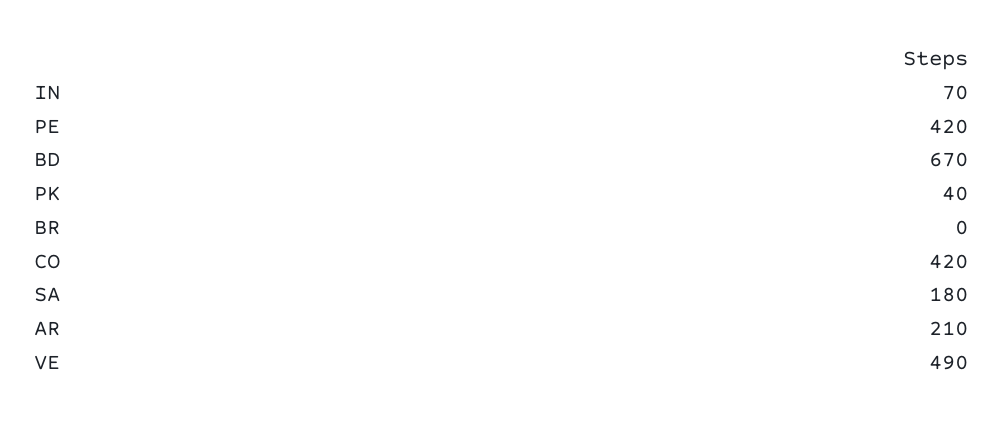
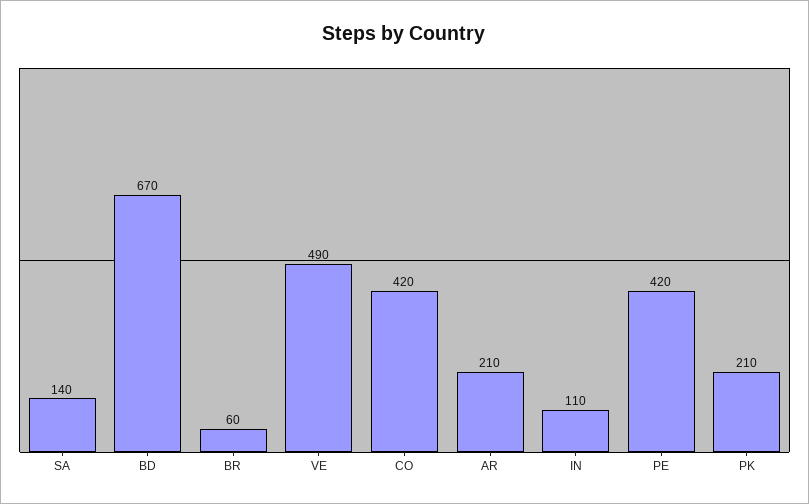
IN: 70 -> 110
PK: 40 -> 210
BR: 0 -> 60
SA: 180 -> 140

